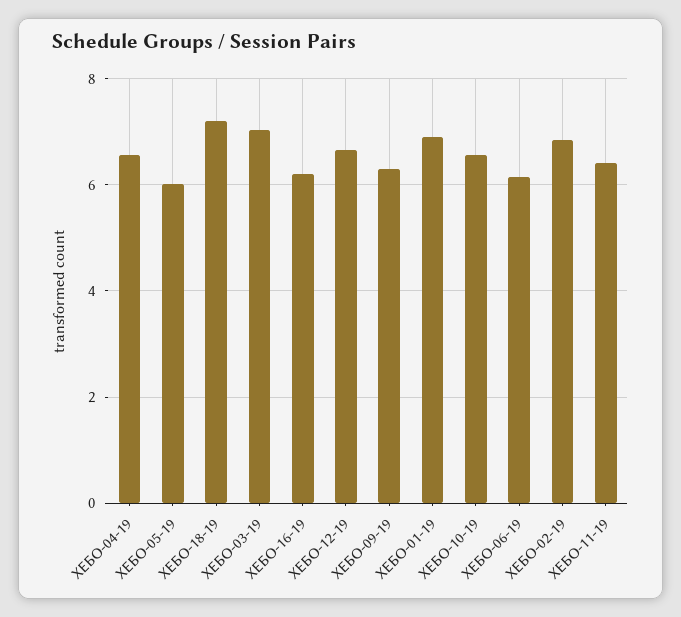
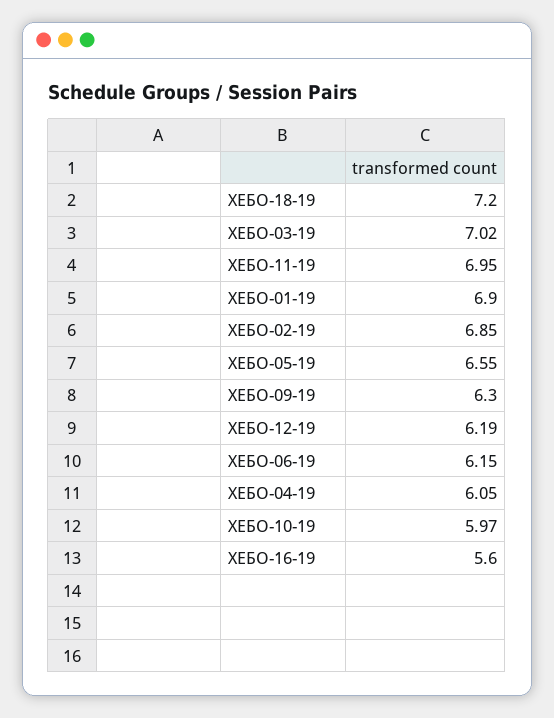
ХЕБО-04-19: 6.6 -> 6.05
ХЕБО-05-19: 6 -> 6.55
ХЕБО-16-19: 6.2 -> 5.6
ХЕБО-12-19: 6.6 -> 6.19
ХЕБО-10-19: 6.6 -> 5.97
ХЕБО-11-19: 6.4 -> 6.95

